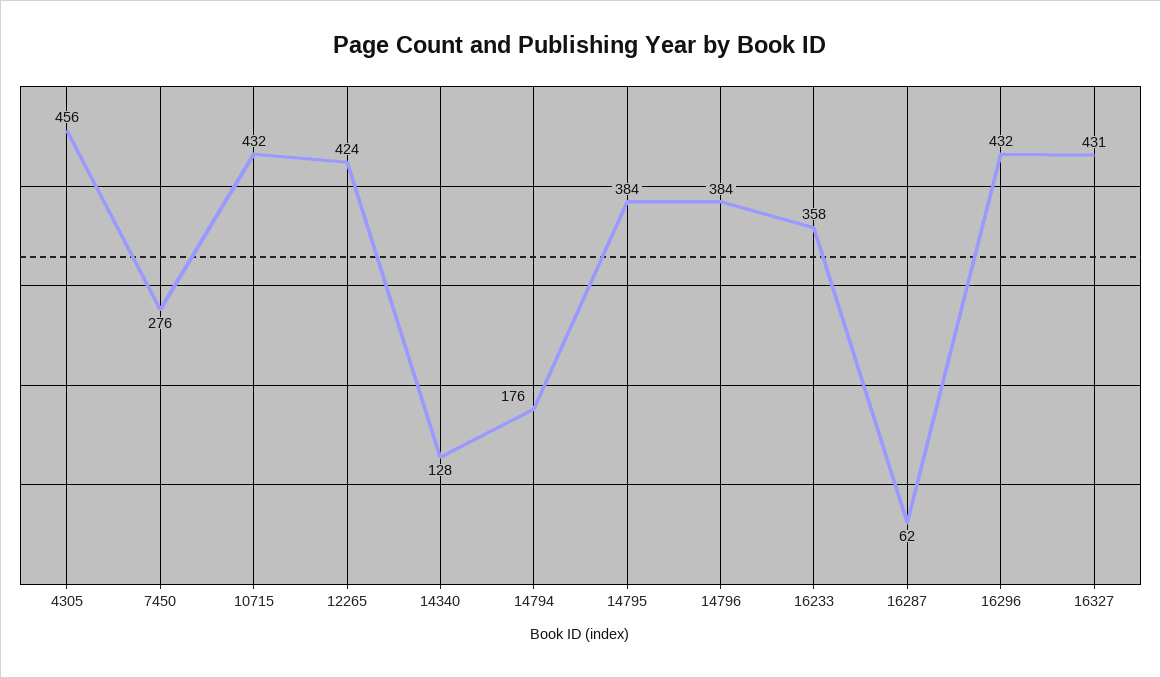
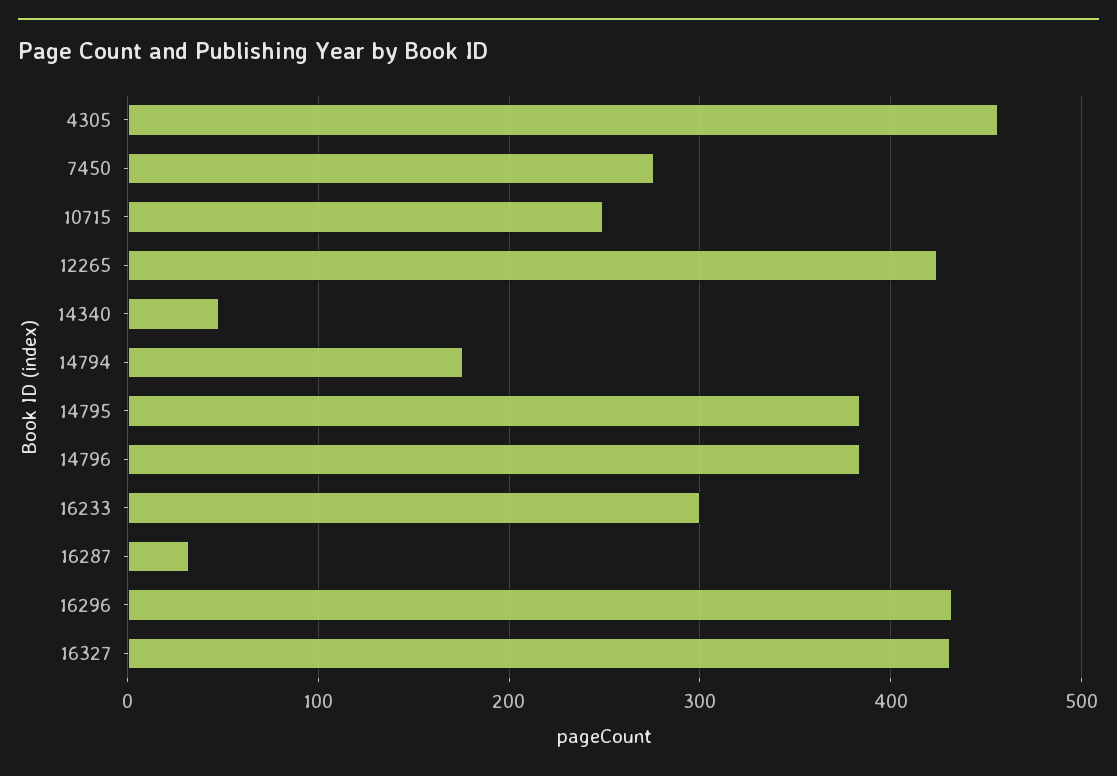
10715: 432 -> 250
14340: 128 -> 50
16233: 358 -> 300
16287: 62 -> 30

